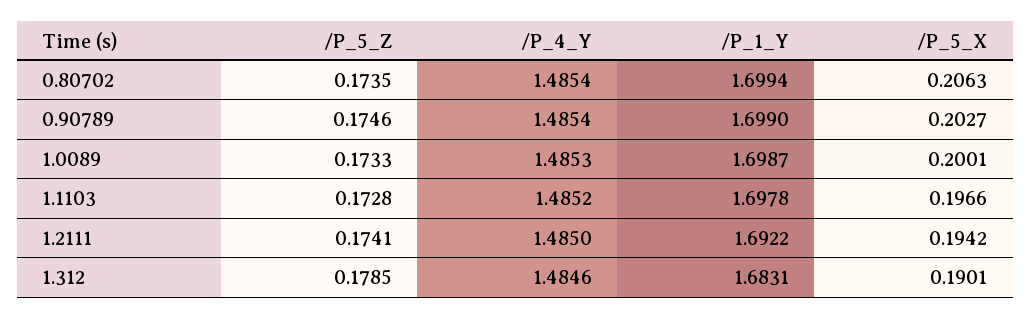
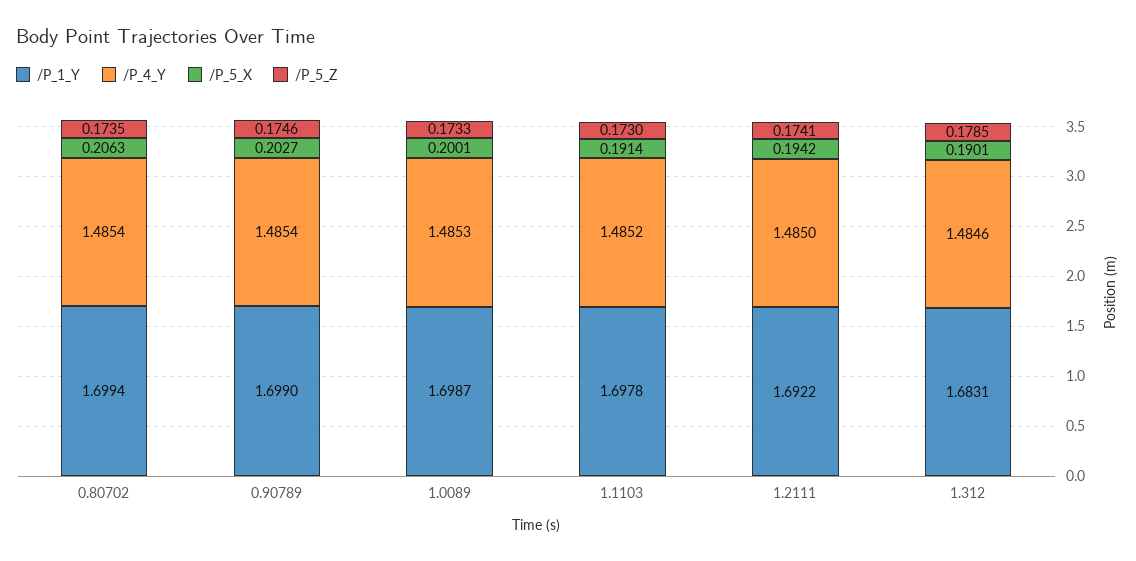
/P_5_Z, 1.1103: 0.1728 -> 0.173
/P_5_X, 1.1103: 0.1966 -> 0.1914

